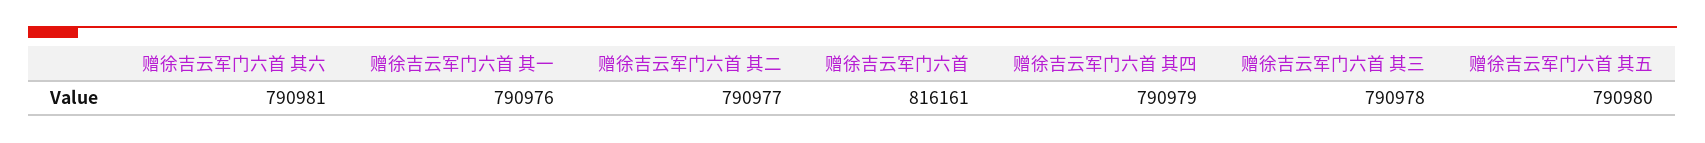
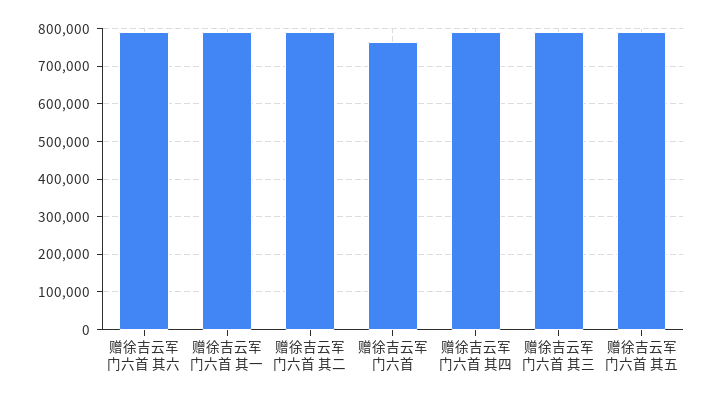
赠徐吉云军门六首: 816161 -> 760000

